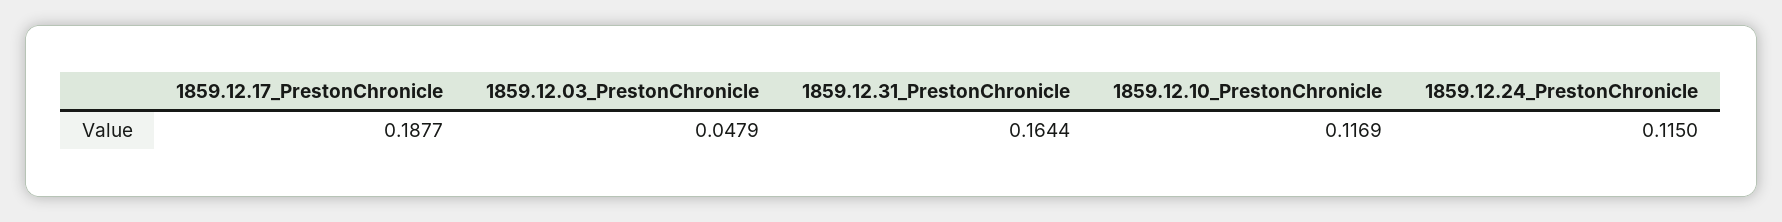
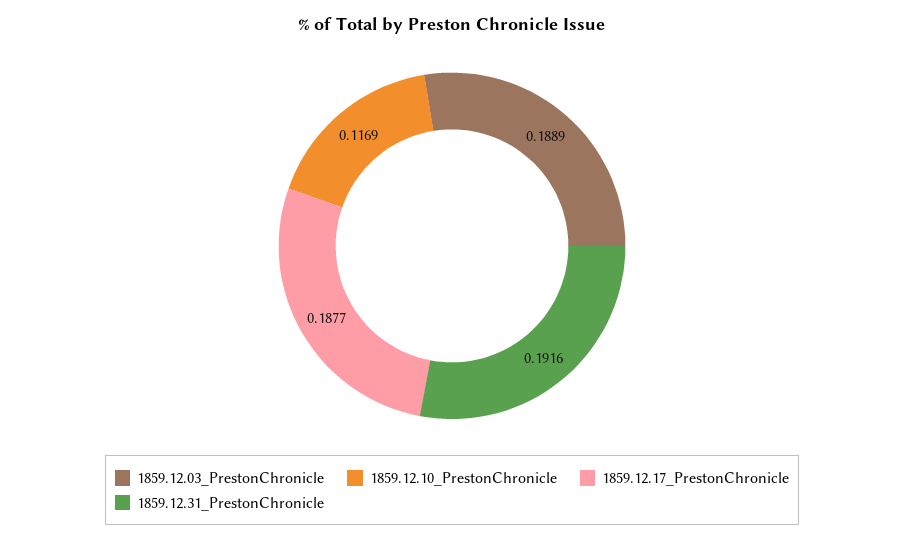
1859.12.03_PrestonChronicle: 0.0479 -> 0.1889
1859.12.31_PrestonChronicle: 0.1644 -> 0.1916
1859.12.24_PrestonChronicle: 0.115 -> none

